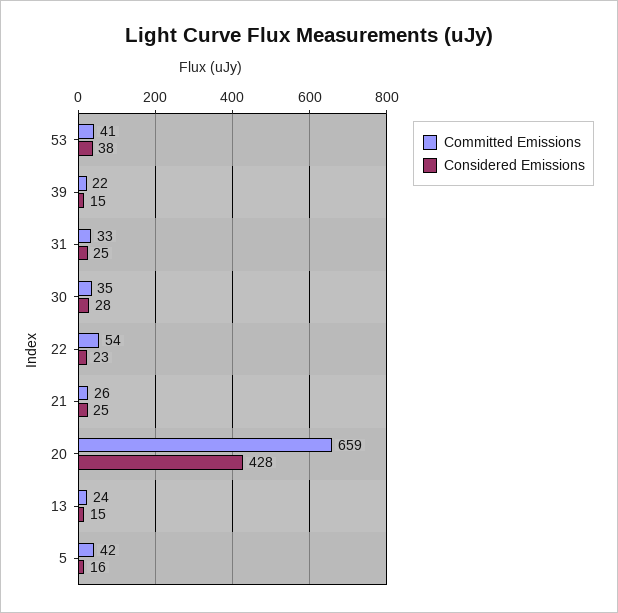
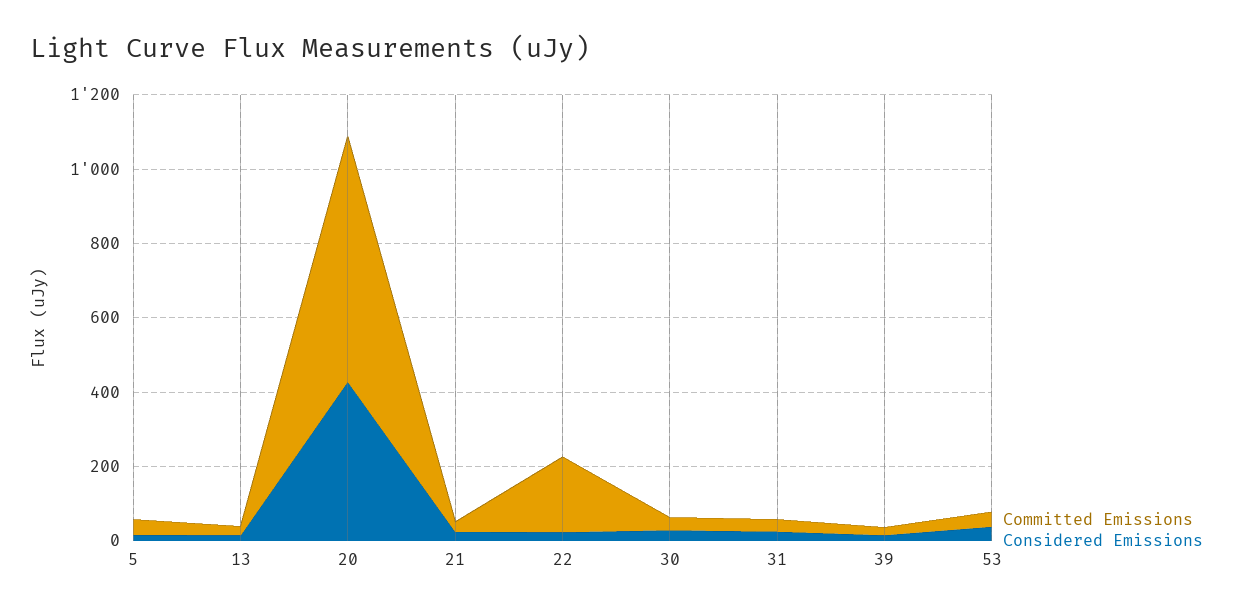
Committed Emissions, 22: 54 -> 200

